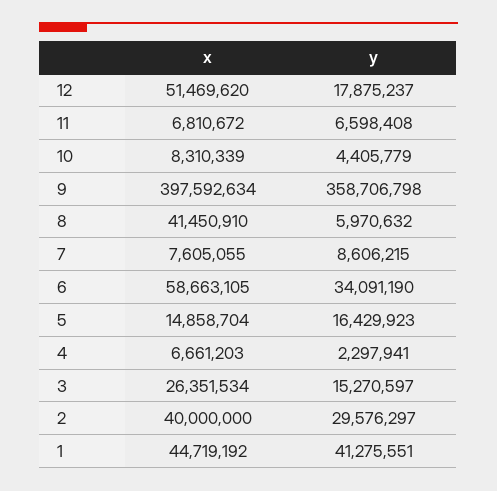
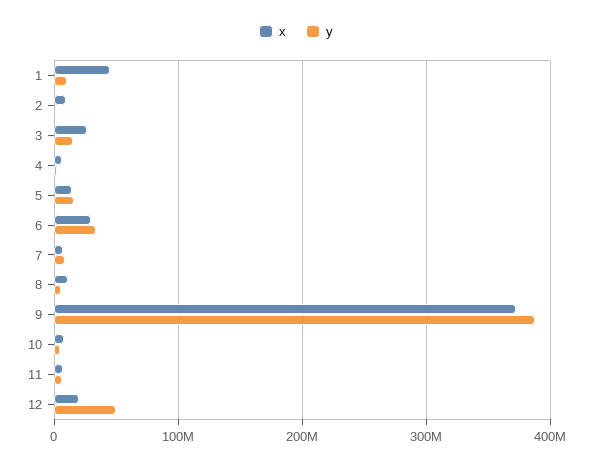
x, 12: 51469620 -> 20000000
y, 12: 17875237 -> 50000000
x, 9: 397592634 -> 370000000
y, 9: 358706798 -> 390000000
x, 8: 41450910 -> 10000000
x, 6: 58663105 -> 30000000
x, 2: 40000000 -> 10000000
y, 2: 29576297 -> 0
y, 1: 41275551 -> 10000000

